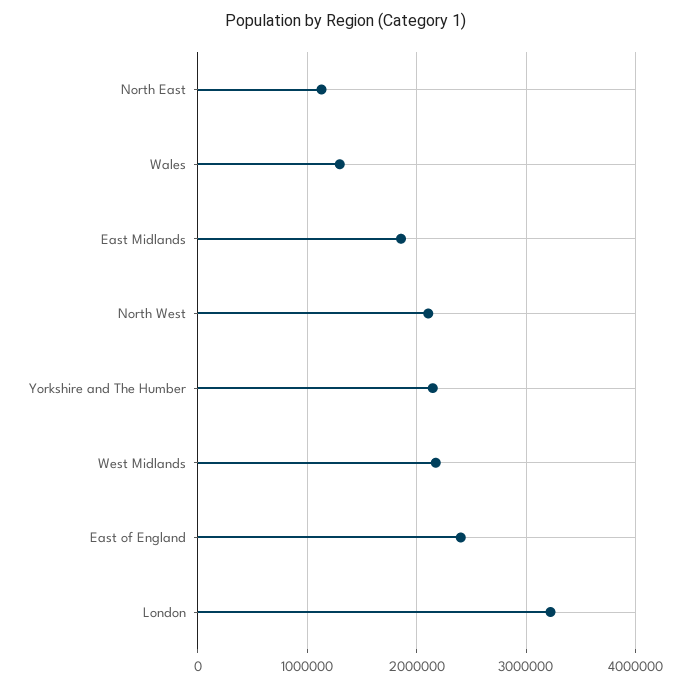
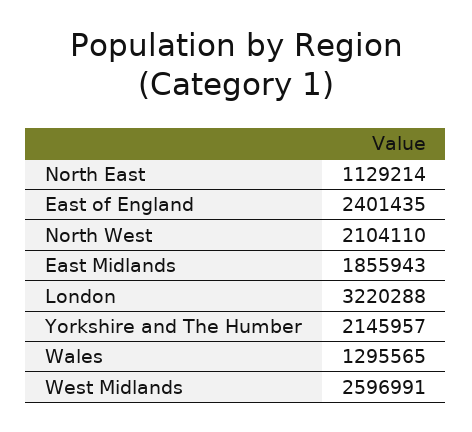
West Midlands: 2200000 -> 2596991

